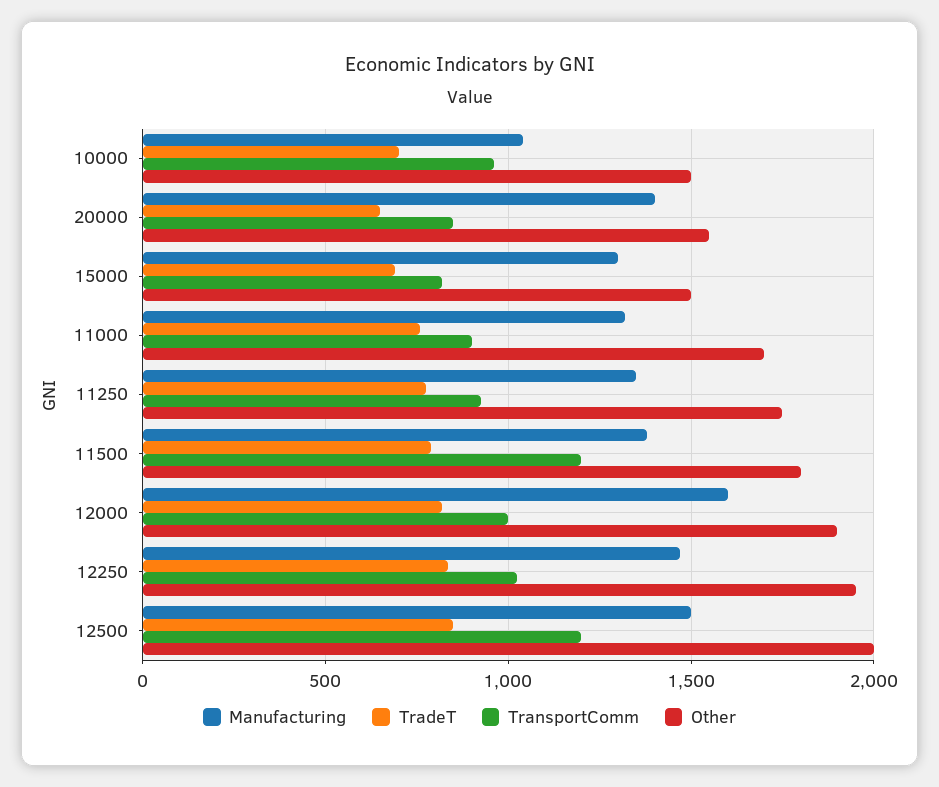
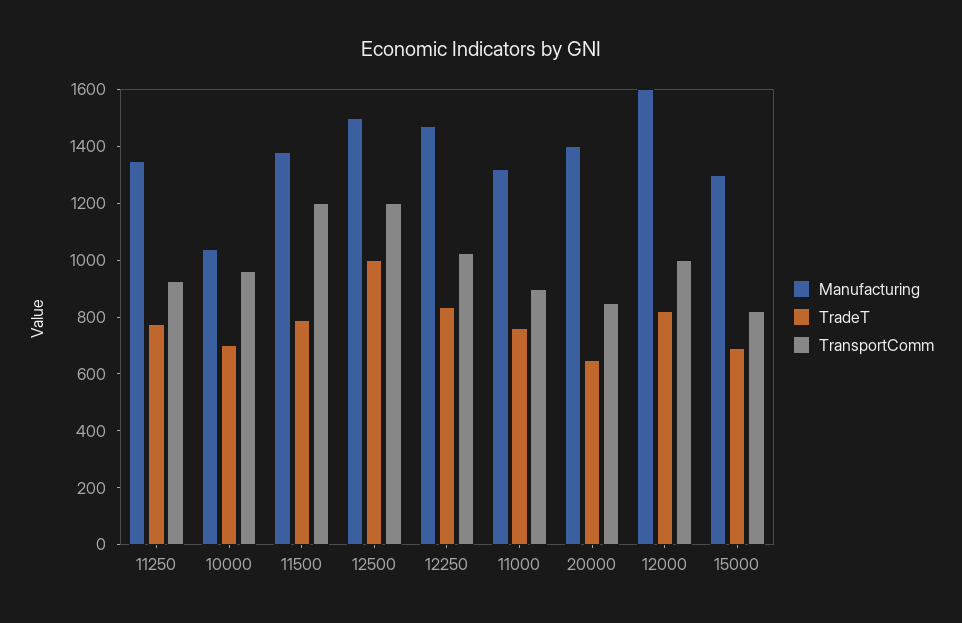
Other, 10000: 1500 -> none
Other, 20000: 1550 -> none
Other, 15000: 1500 -> none
Other, 11000: 1700 -> none
Other, 11250: 1750 -> none
Other, 11500: 1800 -> none
Other, 12000: 1900 -> none
Other, 12250: 1950 -> none
TradeT, 12500: 850 -> 1000
Other, 12500: 2000 -> none

